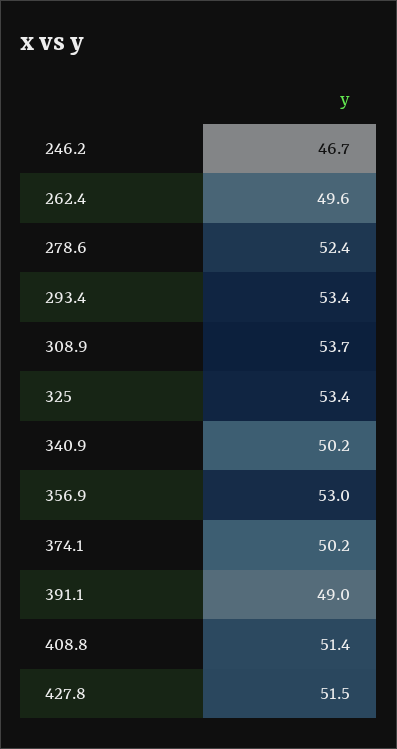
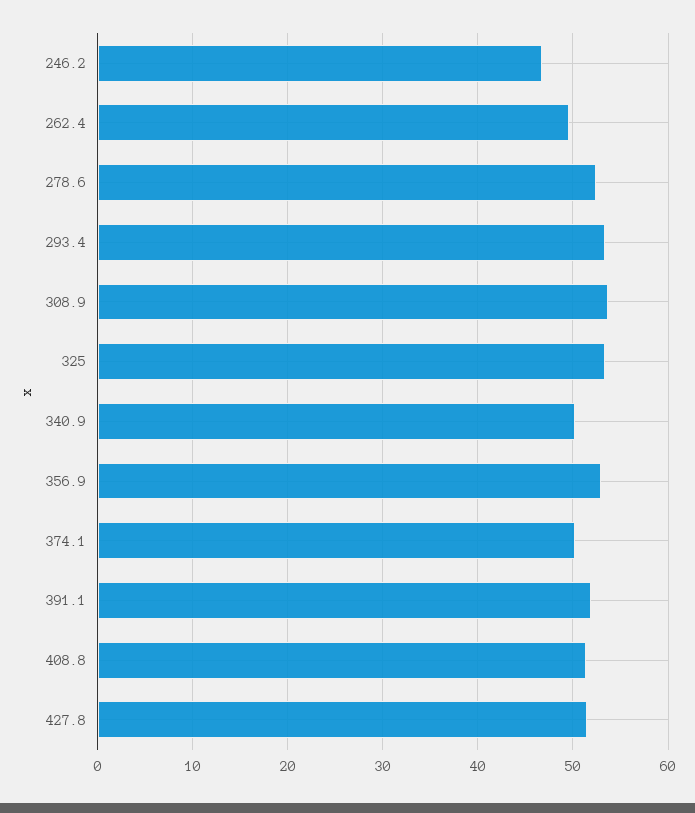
391.1: 49 -> 52

